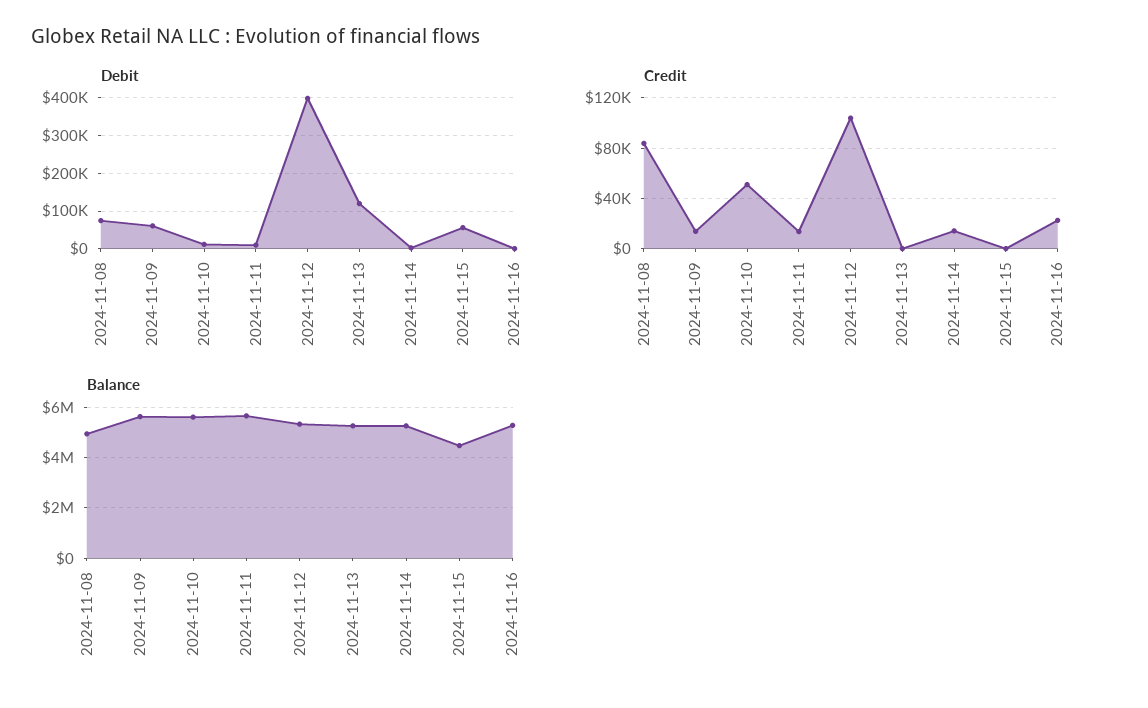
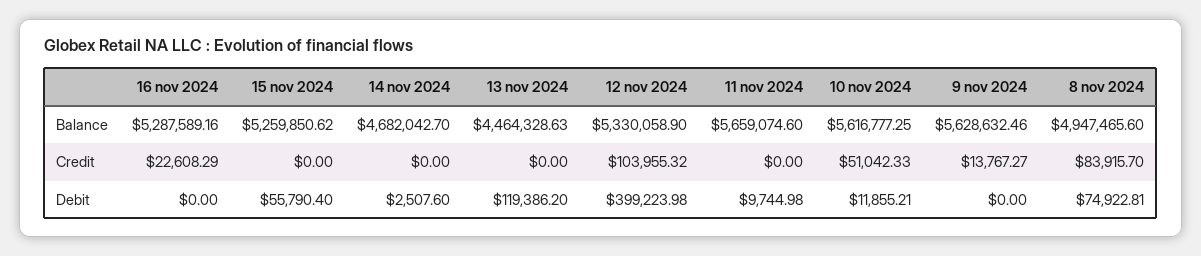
Debit, 2024-11-09: 60000 -> 0
Credit, 2024-11-11: 15000 -> 0
Credit, 2024-11-14: 15000 -> 0
Balance, 2024-11-13: 5250000 -> 4464328.63
Balance, 2024-11-14: 5250000 -> 4682042.7
Balance, 2024-11-15: 4500000 -> 5259850.62

